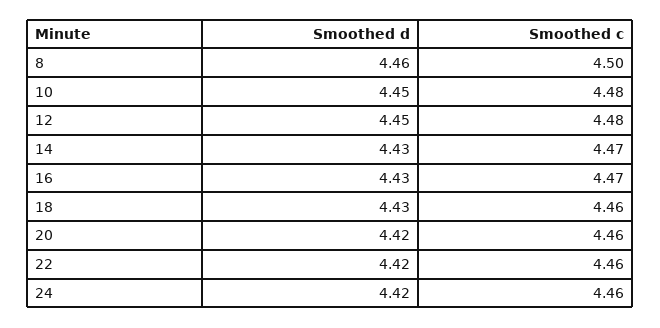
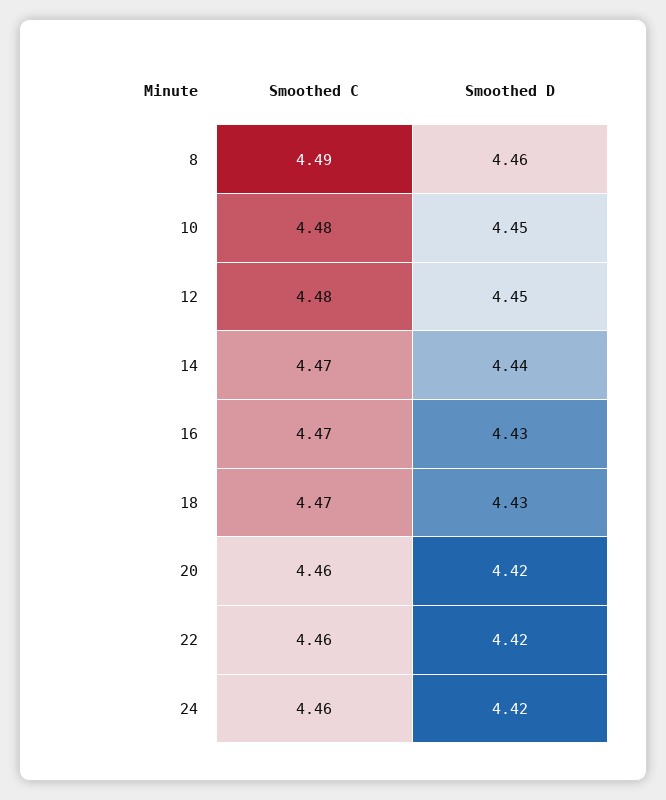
Smoothed c, 8: 4.5 -> 4.49
Smoothed d, 14: 4.43 -> 4.44
Smoothed c, 18: 4.46 -> 4.47

